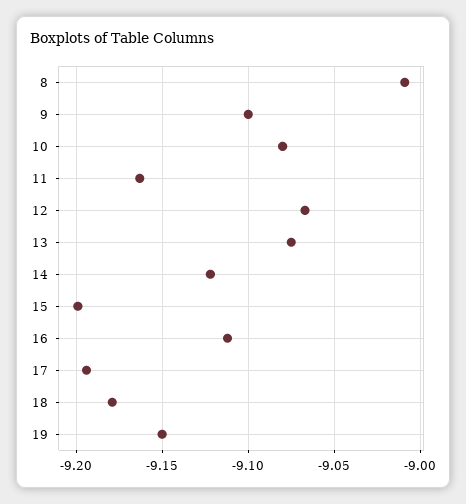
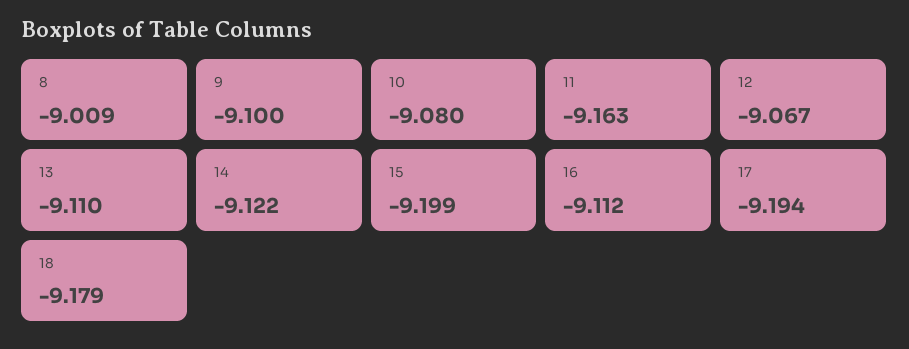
13: -9.075 -> -9.11
19: -9.15 -> none

